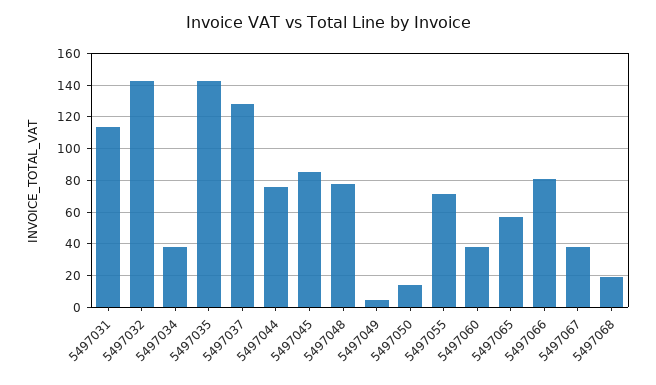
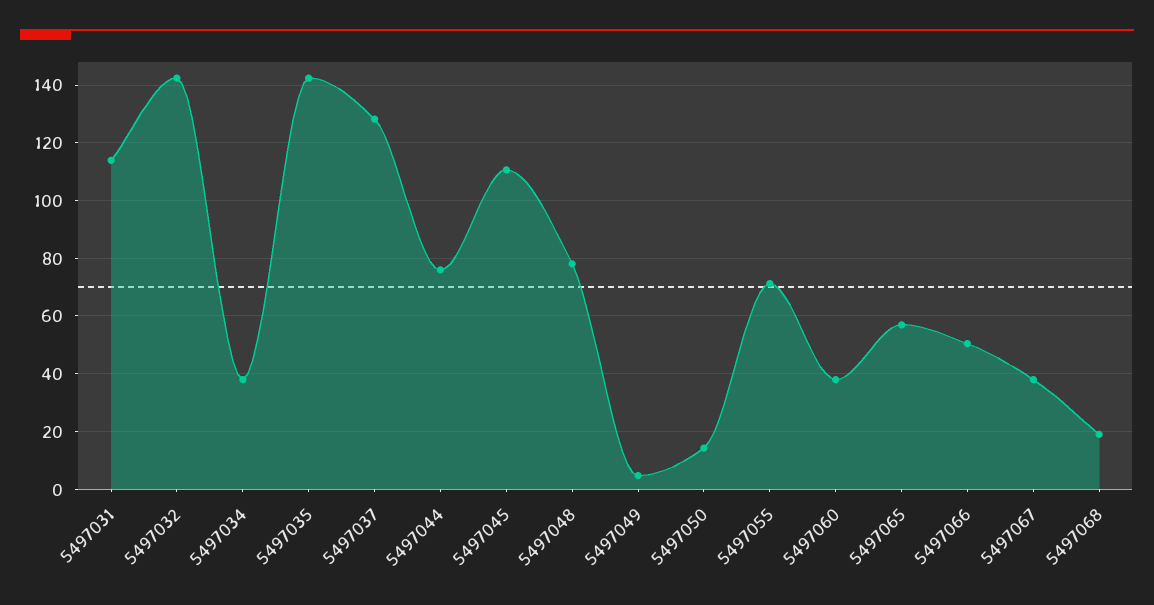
5497045: 85 -> 110
5497066: 80 -> 50

